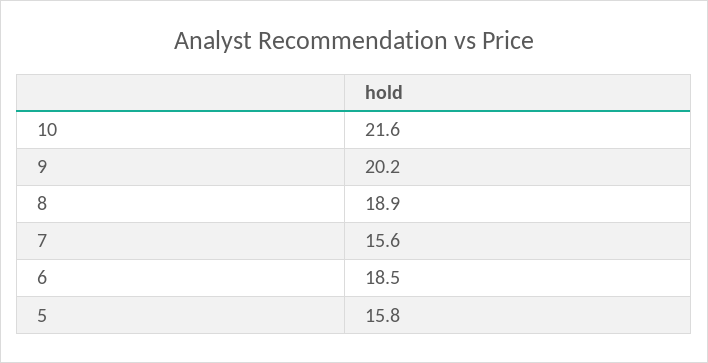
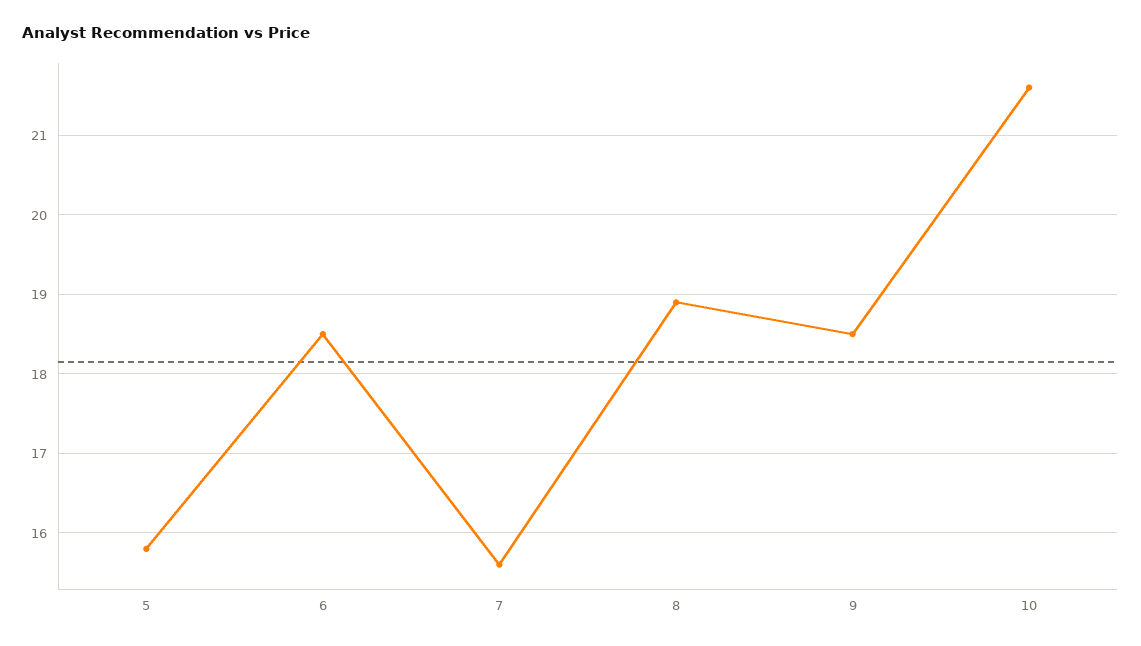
9: 20.2 -> 18.5

